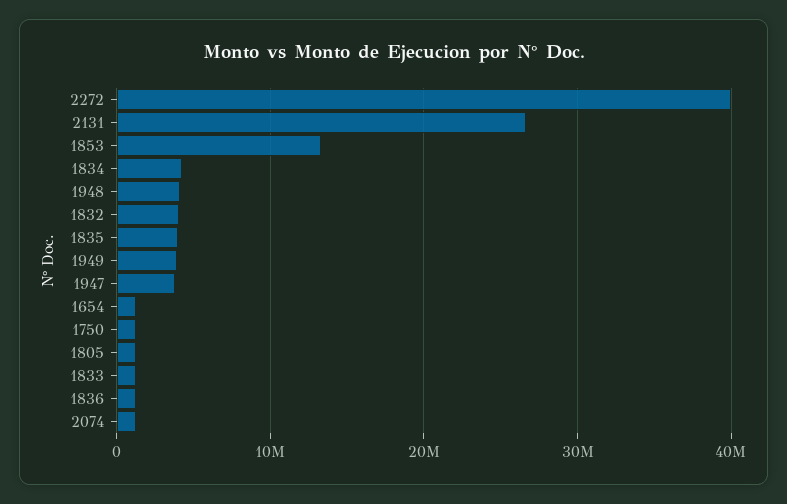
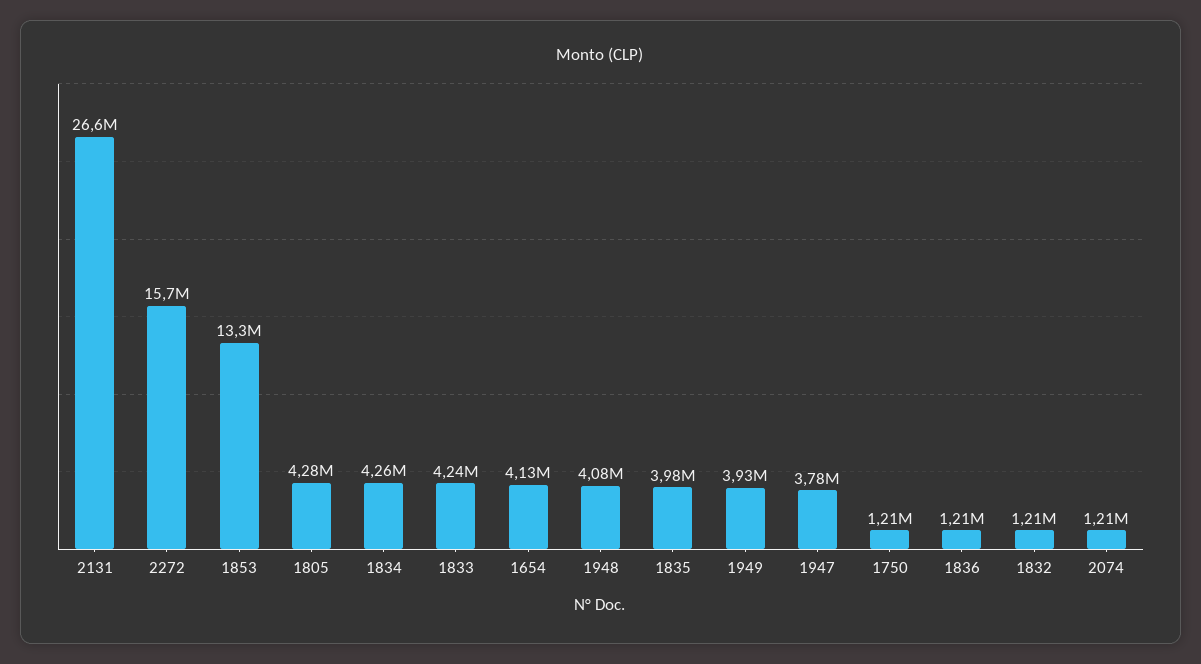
2272: 40000000 -> 15700000
1832: 4000000 -> 1210000
1654: 1000000 -> 4130000
1805: 1000000 -> 4280000
1833: 1000000 -> 4240000

